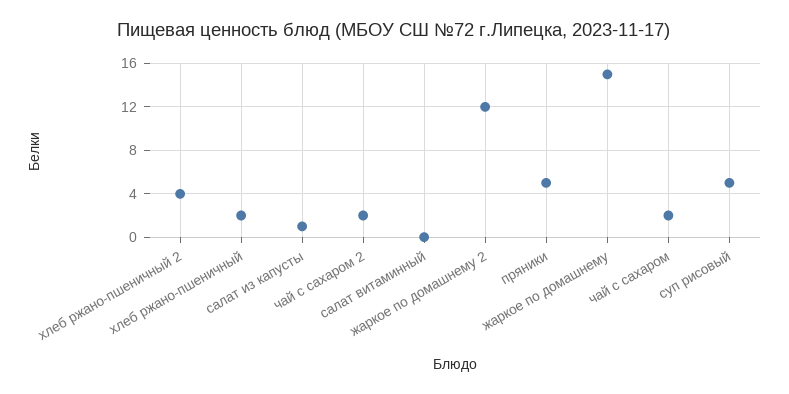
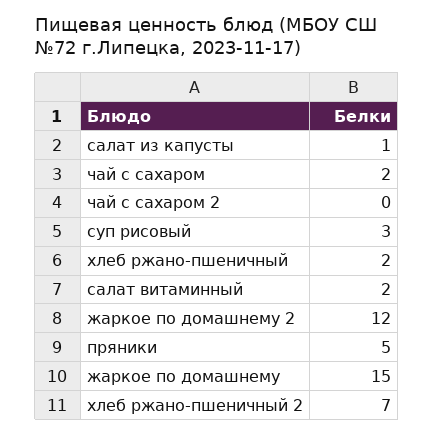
хлеб ржано-пшеничный 2: 4 -> 7
чай с сахаром 2: 2 -> 0
салат витаминный: 0 -> 2
суп рисовый: 5 -> 3

